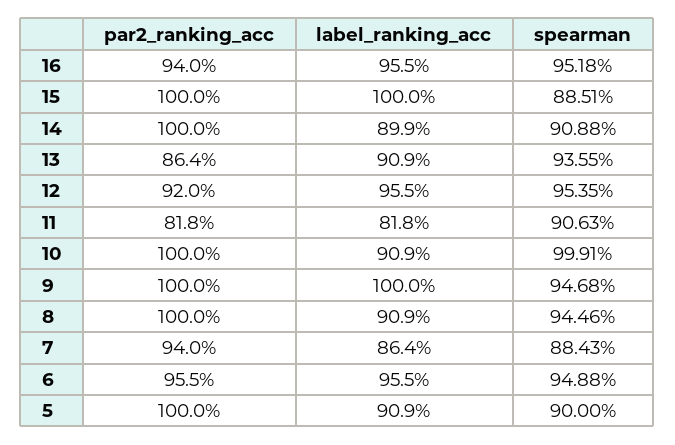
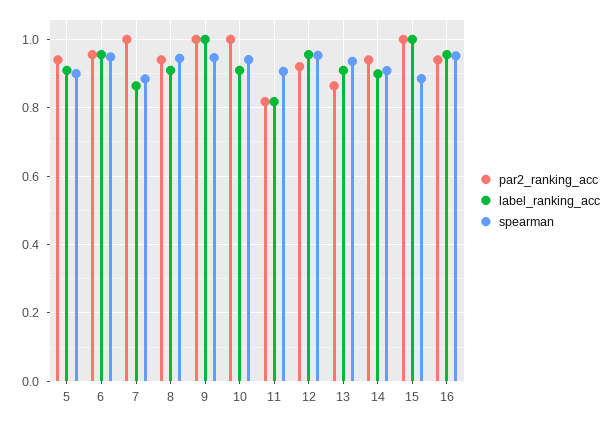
par2_ranking_acc, 14: 1 -> 0.94
spearman, 10: 0.9991 -> 0.94
par2_ranking_acc, 8: 1 -> 0.94
par2_ranking_acc, 7: 0.94 -> 1
par2_ranking_acc, 5: 1 -> 0.94

